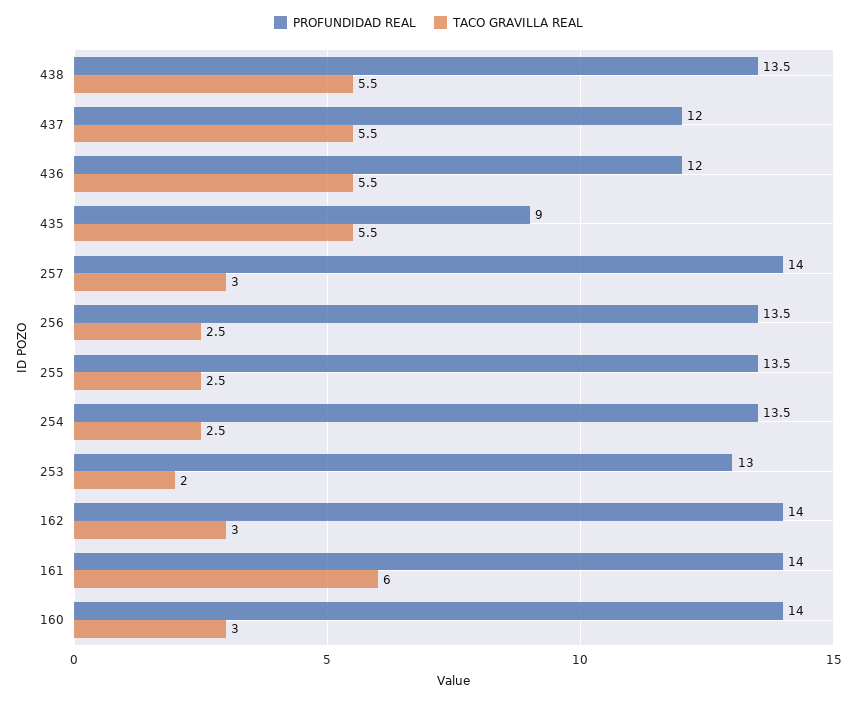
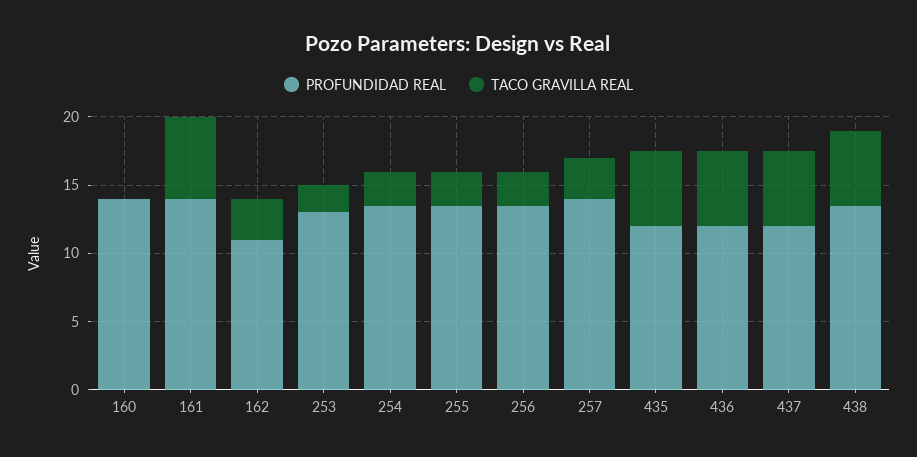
PROFUNDIDAD REAL, 435: 9 -> 12
PROFUNDIDAD REAL, 162: 14 -> 11
TACO GRAVILLA REAL, 160: 3 -> 0

